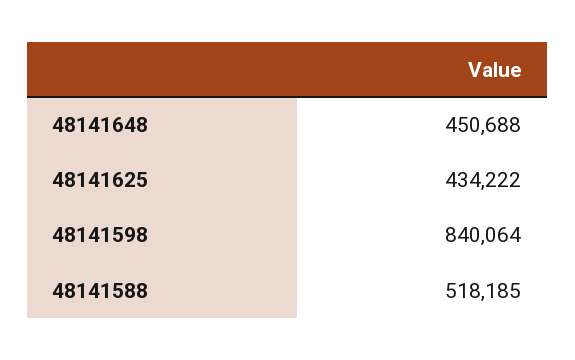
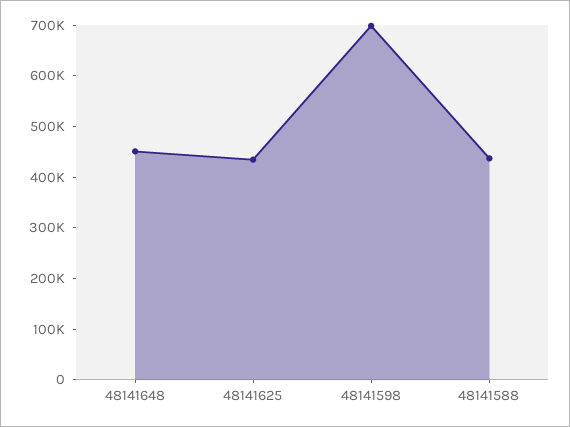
48141598: 840064 -> 700000
48141588: 518185 -> 440000

